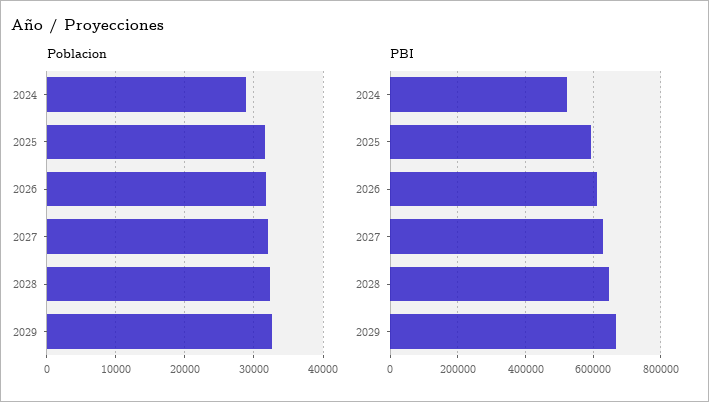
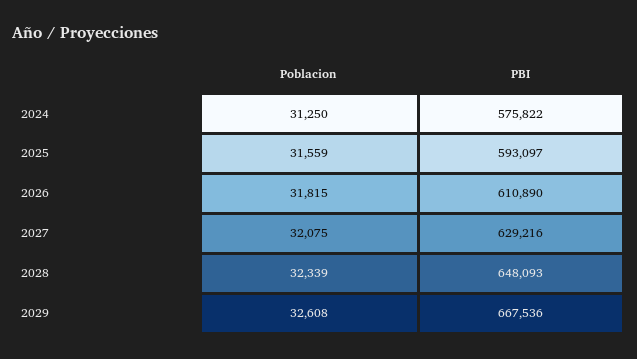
Poblacion, 2024: 29000 -> 31250
PBI, 2024: 520000 -> 575822

